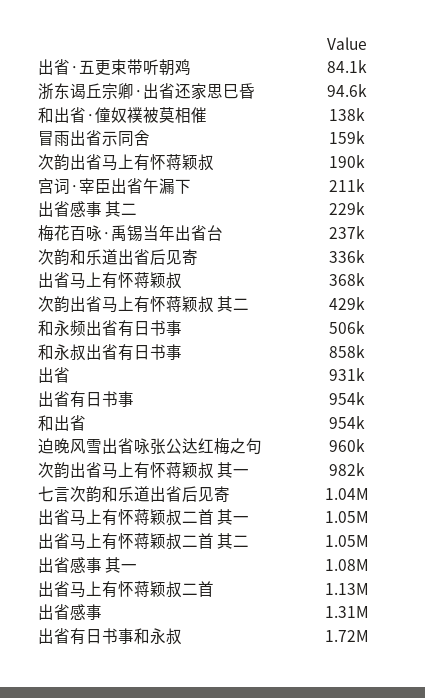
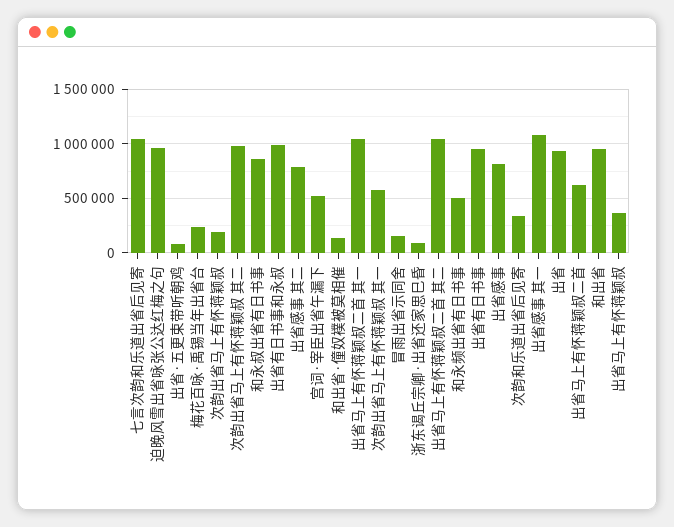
宫词·宰臣出省午漏下: 211000 -> 500000
出省感事 其二: 229000 -> 800000
次韵出省马上有怀蒋颖叔 其二: 429000 -> 1000000
次韵出省马上有怀蒋颖叔 其一: 982000 -> 600000
出省马上有怀蒋颖叔二首: 1130000 -> 600000
出省感事: 1310000 -> 800000
出省有日书事和永叔: 1720000 -> 1000000

